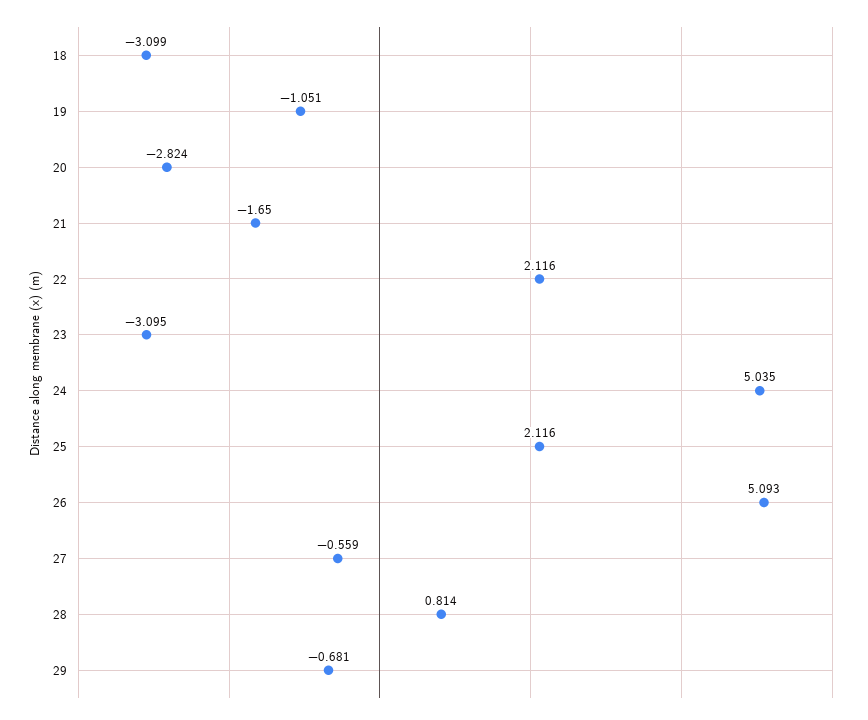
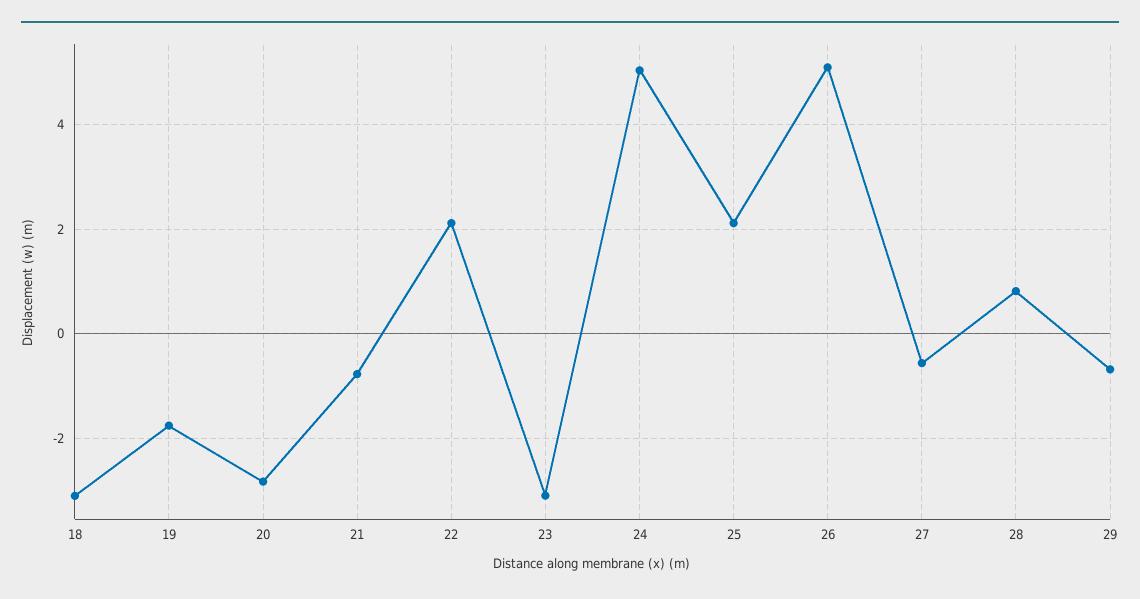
19: -1.051 -> -1.8
21: -1.65 -> -0.8

